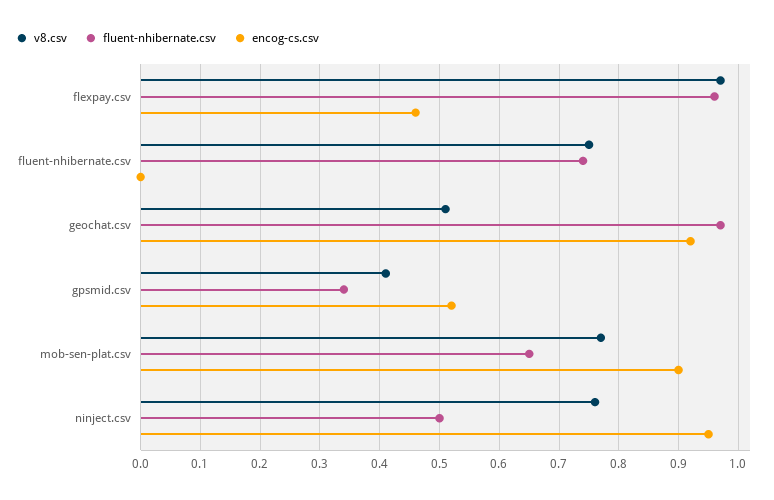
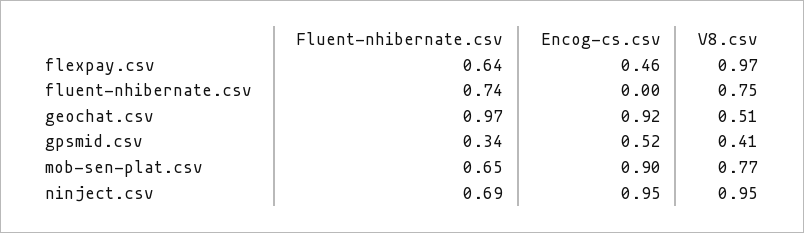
fluent-nhibernate.csv, flexpay.csv: 0.95 -> 0.64
v8.csv, ninject.csv: 0.75 -> 0.95
fluent-nhibernate.csv, ninject.csv: 0.5 -> 0.69

